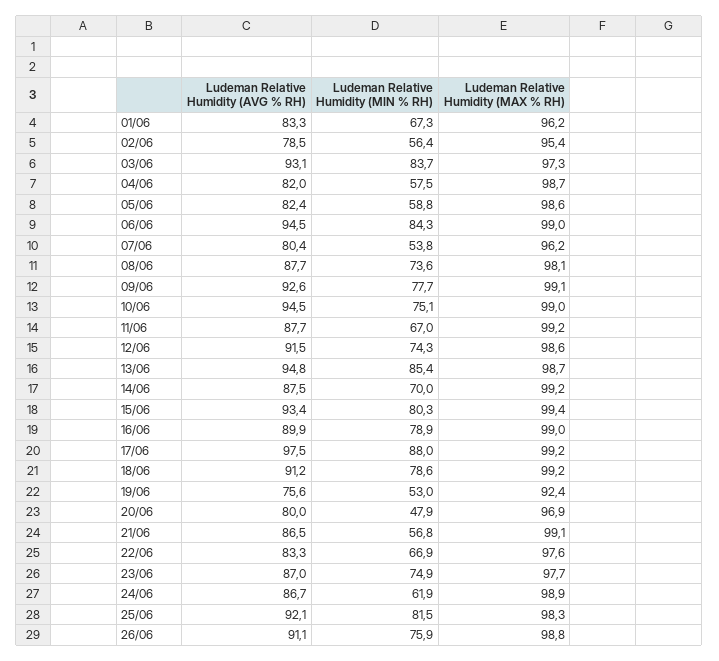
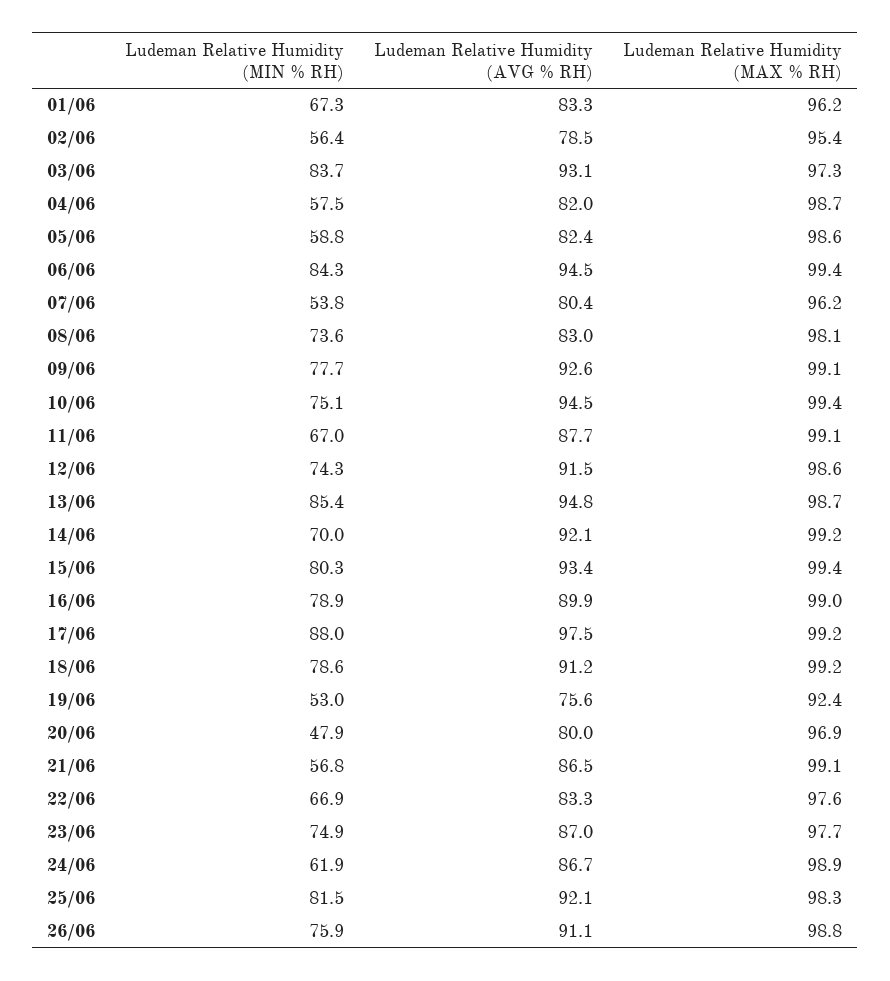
Ludeman Relative Humidity (MAX % RH), 06/06: 99 -> 99.4
Ludeman Relative Humidity (AVG % RH), 08/06: 87.7 -> 83
Ludeman Relative Humidity (MAX % RH), 10/06: 99 -> 99.4
Ludeman Relative Humidity (MAX % RH), 11/06: 99.2 -> 99.1
Ludeman Relative Humidity (AVG % RH), 14/06: 87.5 -> 92.1

